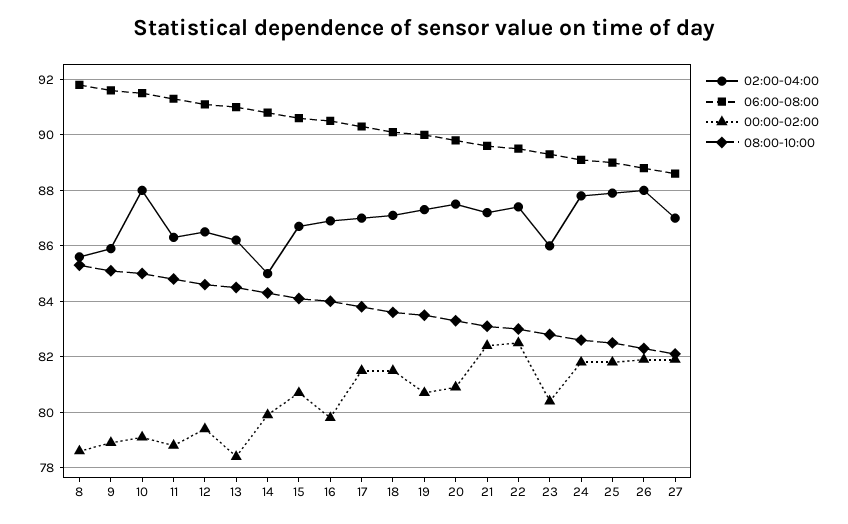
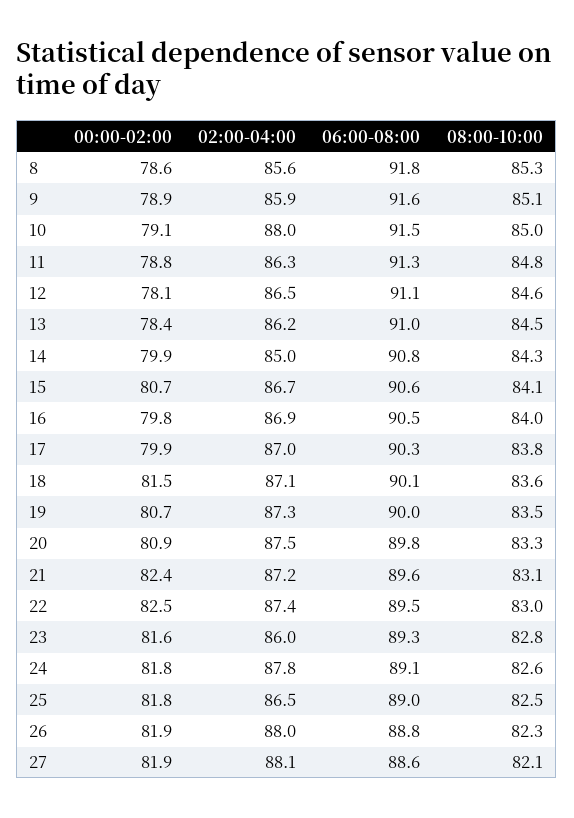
00:00-02:00, 12: 79.5 -> 78.1
00:00-02:00, 17: 81.5 -> 79.9
00:00-02:00, 23: 80.5 -> 81.6
02:00-04:00, 25: 88 -> 86.5
02:00-04:00, 27: 87 -> 88.1

